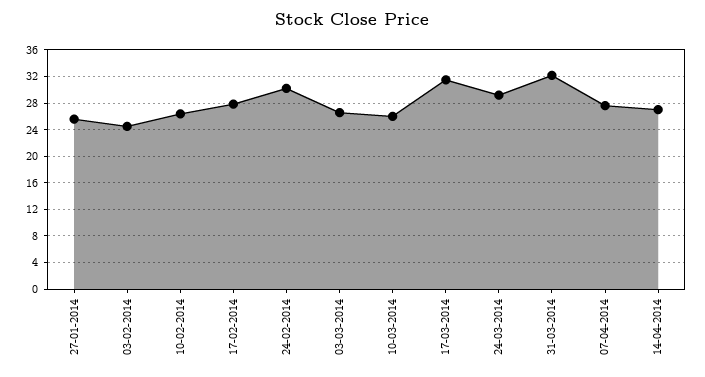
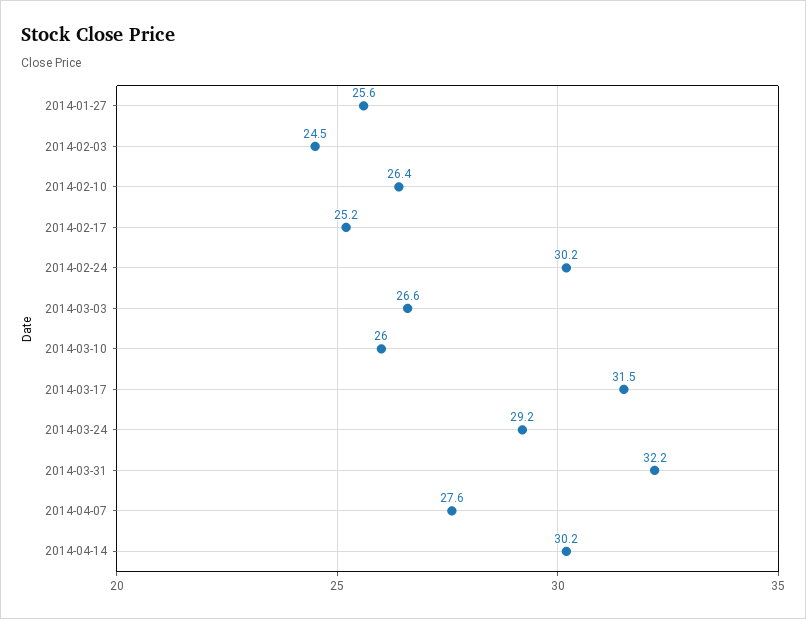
17-02-2014: 28 -> 25.2
14-04-2014: 27 -> 30.2

